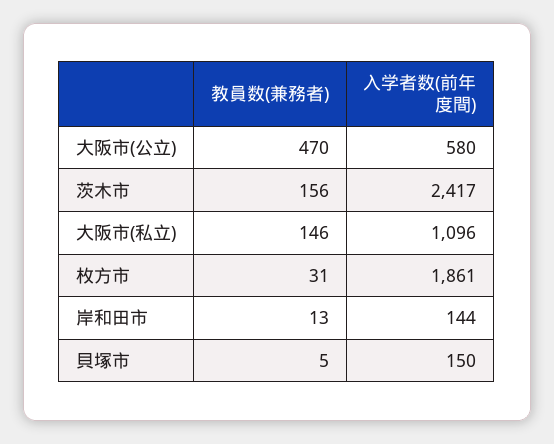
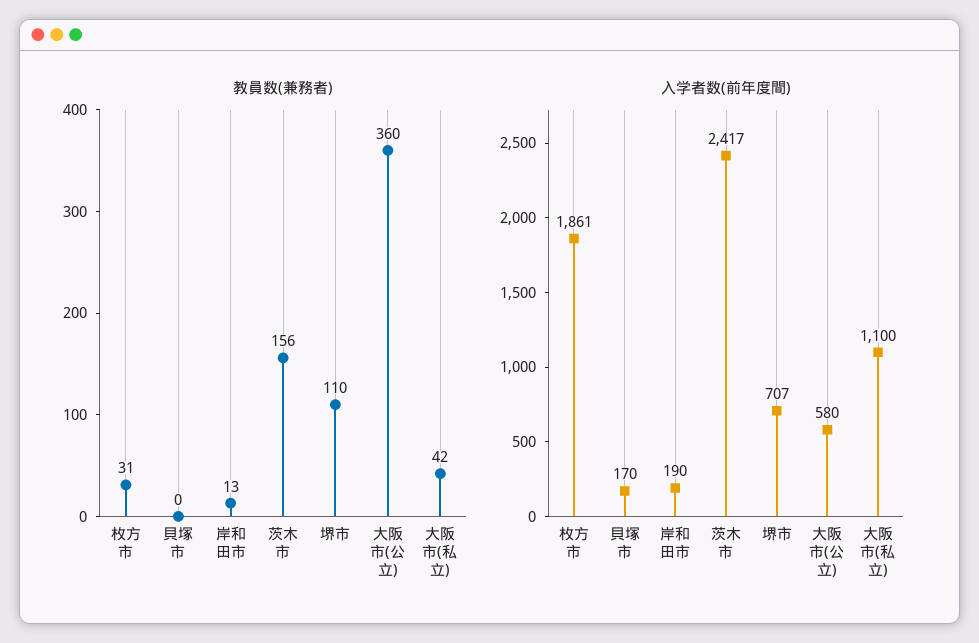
教員数(兼務者), 大阪市(公立): 470 -> 360
教員数(兼務者), 大阪市(私立): 146 -> 42
入学者数(前年度間), 大阪市(私立): 1096 -> 1100
入学者数(前年度間), 岸和田市: 144 -> 190
教員数(兼務者), 貝塚市: 5 -> 0
入学者数(前年度間), 貝塚市: 150 -> 170
教員数(兼務者), 堺市: none -> 110
入学者数(前年度間), 堺市: none -> 707

